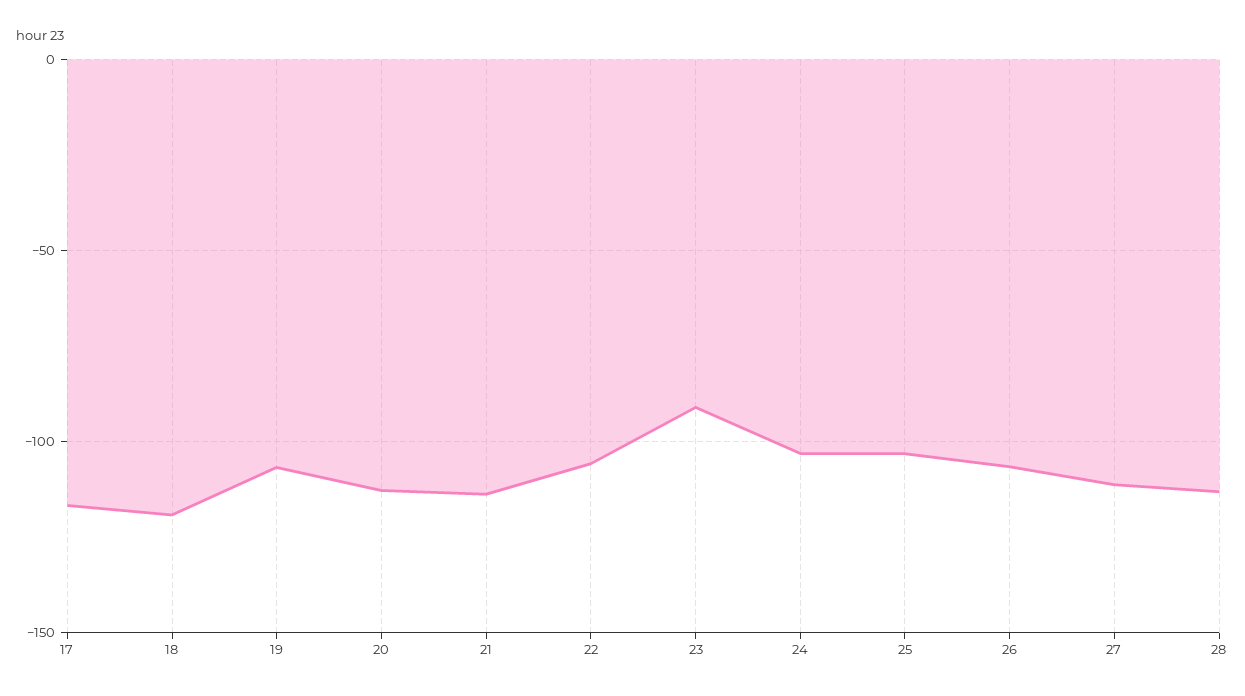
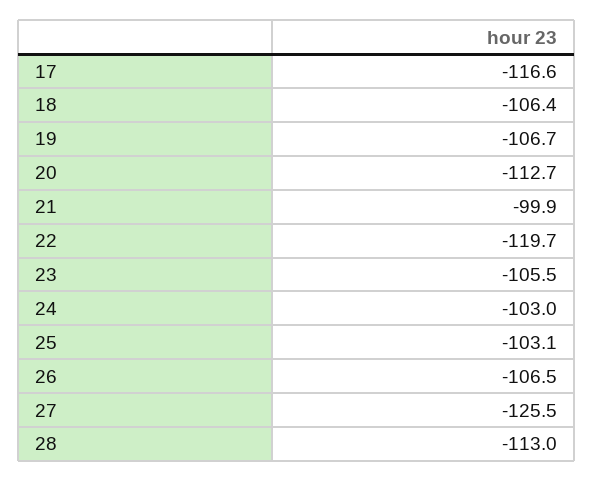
18: -120 -> -106.4
21: -115 -> -99.9
22: -105 -> -119.7
23: -90 -> -105.5
27: -110 -> -125.5

